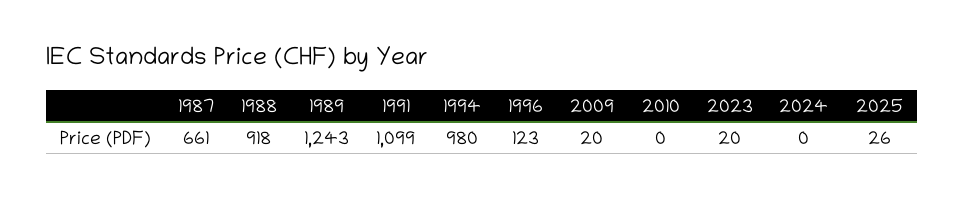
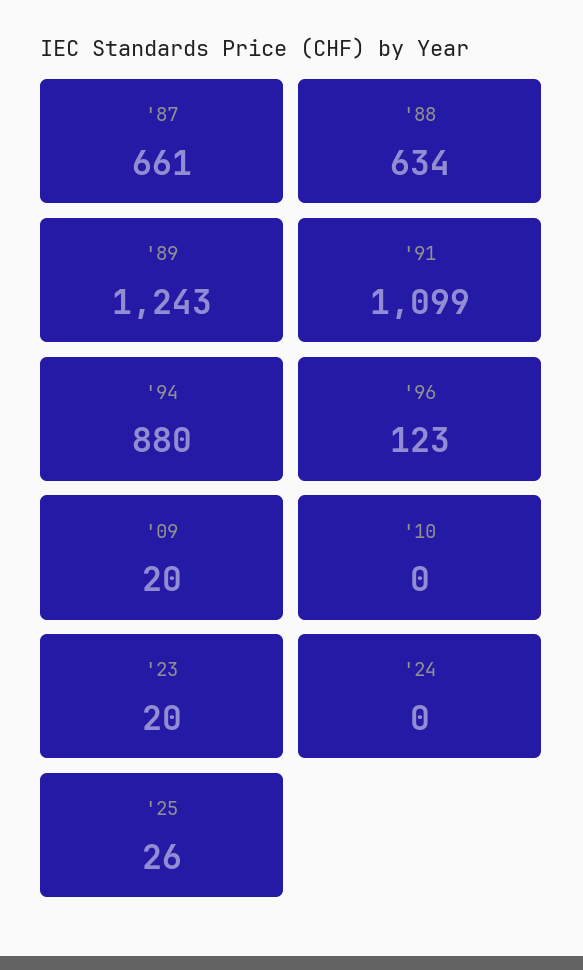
1988: 918 -> 634
1994: 980 -> 880

